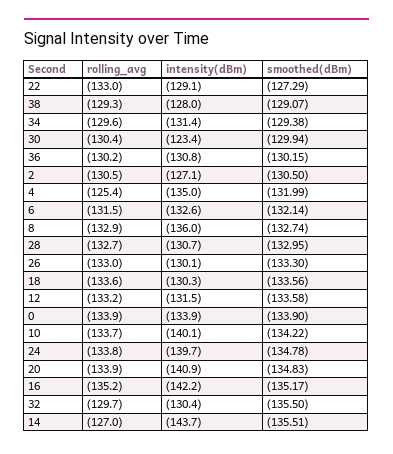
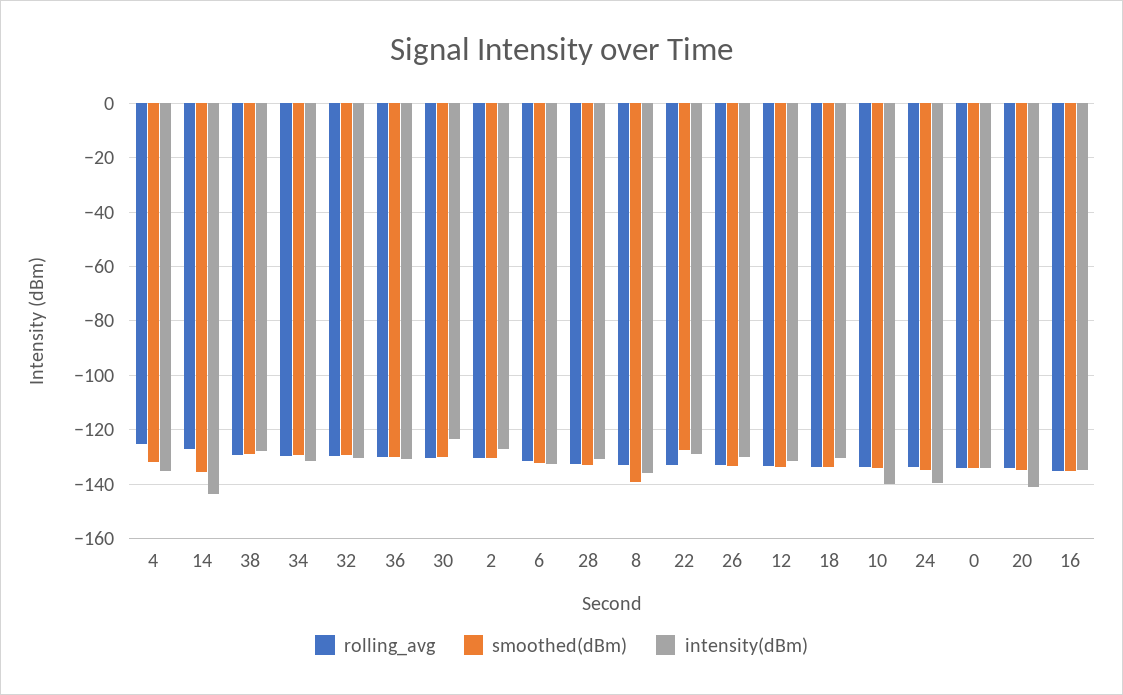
smoothed(dBm), 8: -132.74 -> -140
intensity(dBm), 16: -142.2 -> -135
smoothed(dBm), 32: -135.5 -> -130

